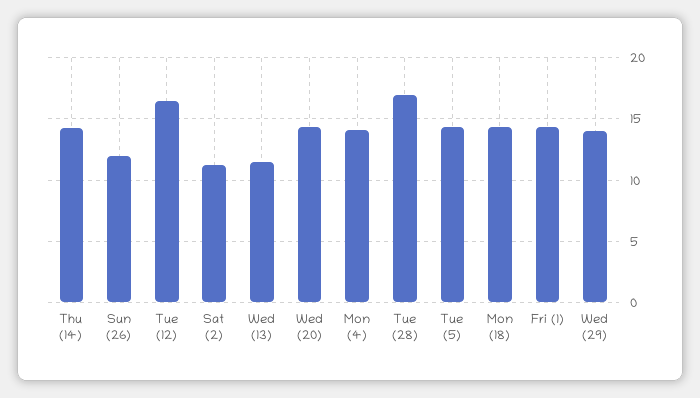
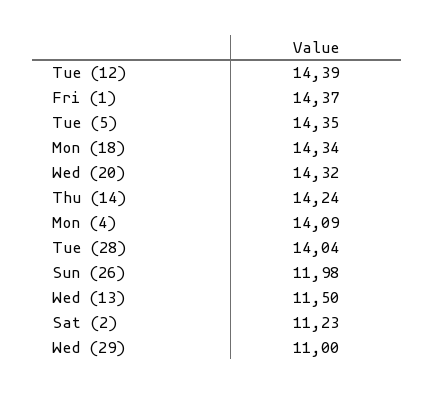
Tue (12): 16.5 -> 14.39
Tue (28): 17 -> 14.04
Wed (29): 14 -> 11

